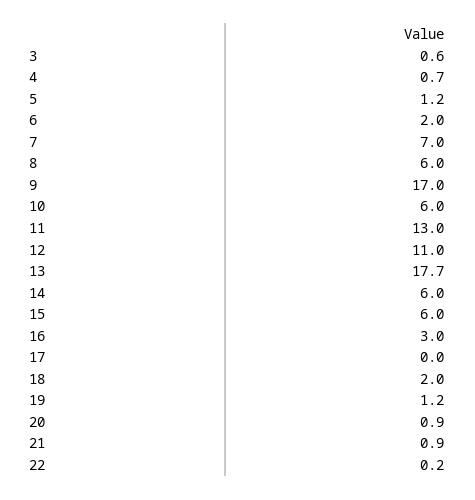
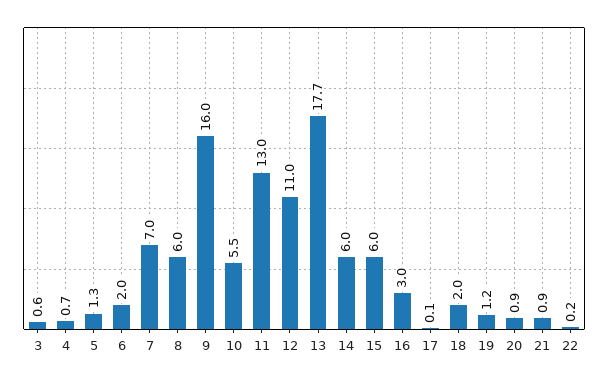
5: 1.2 -> 1.3
9: 17 -> 16
10: 6 -> 5.5
17: 0 -> 0.1

